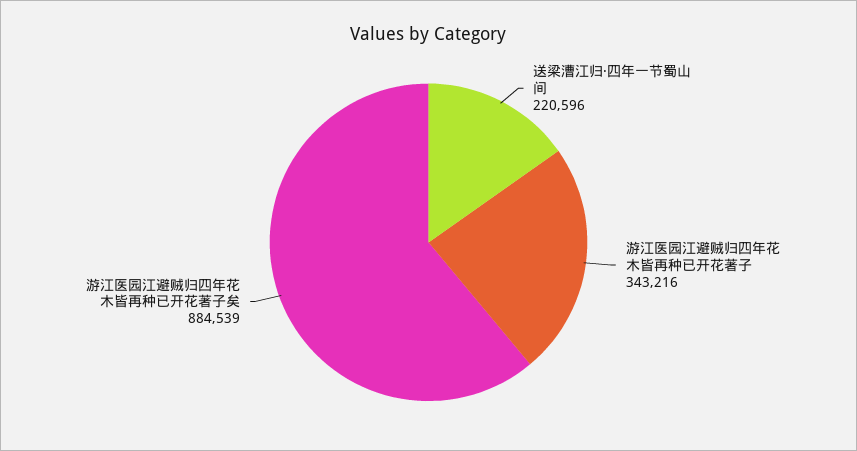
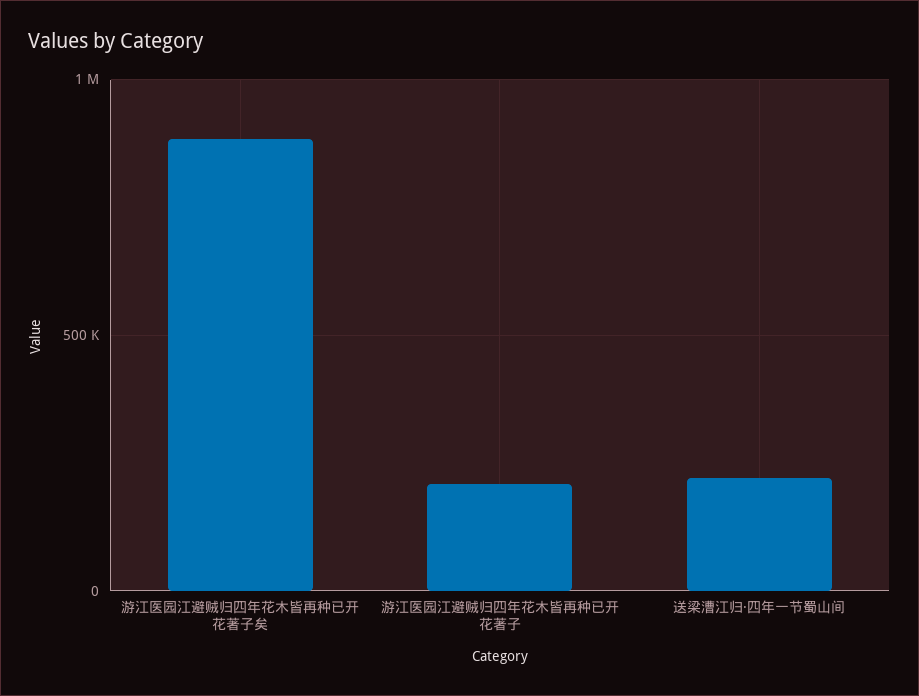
游江医园江避贼归四年花木皆再种已开花著子: 343216 -> 200000

